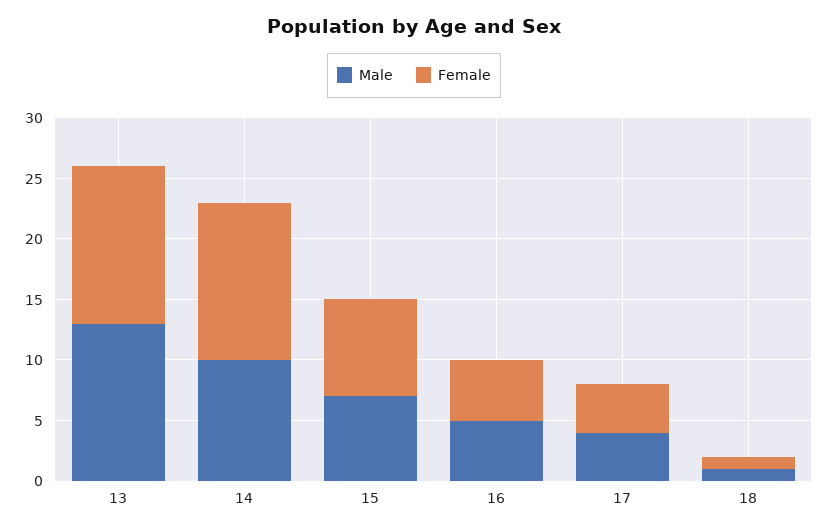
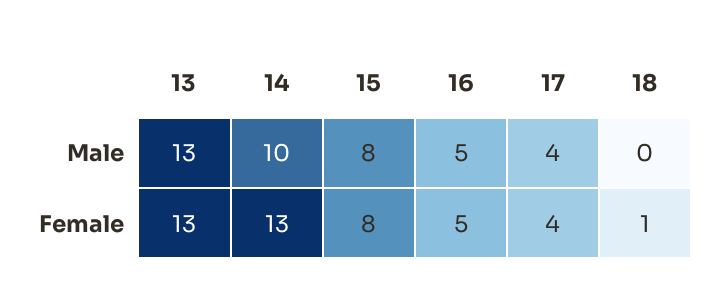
Male, 15: 7 -> 8
Male, 18: 1 -> 0

